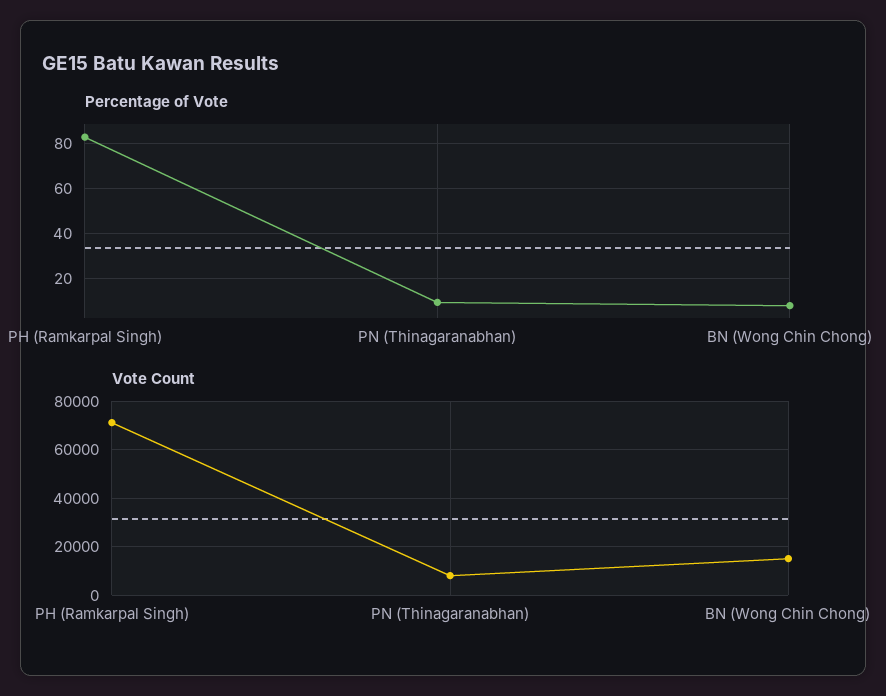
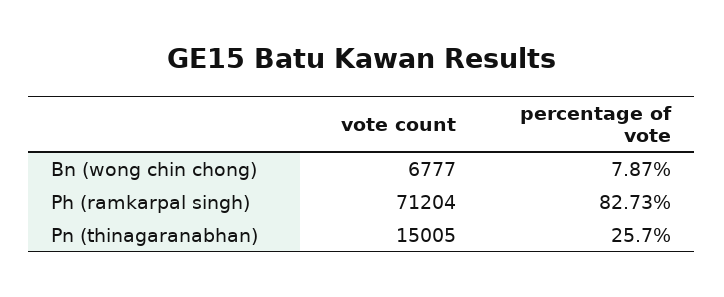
Percentage of Vote, PN (Thinagaranabhan): 10 -> 25.7
Vote Count, PN (Thinagaranabhan): 7500 -> 15005
Vote Count, BN (Wong Chin Chong): 15000 -> 6777

